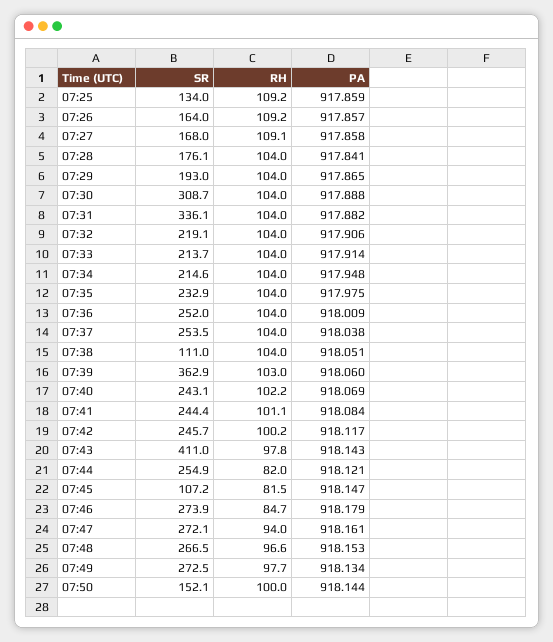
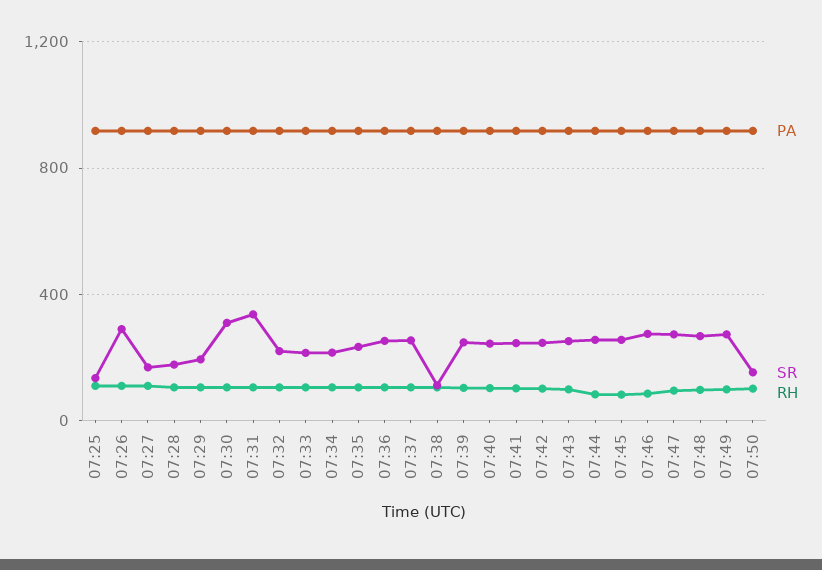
SR, 07:26: 164 -> 300
SR, 07:39: 362.9 -> 250
SR, 07:43: 411 -> 250
SR, 07:45: 107.2 -> 250

